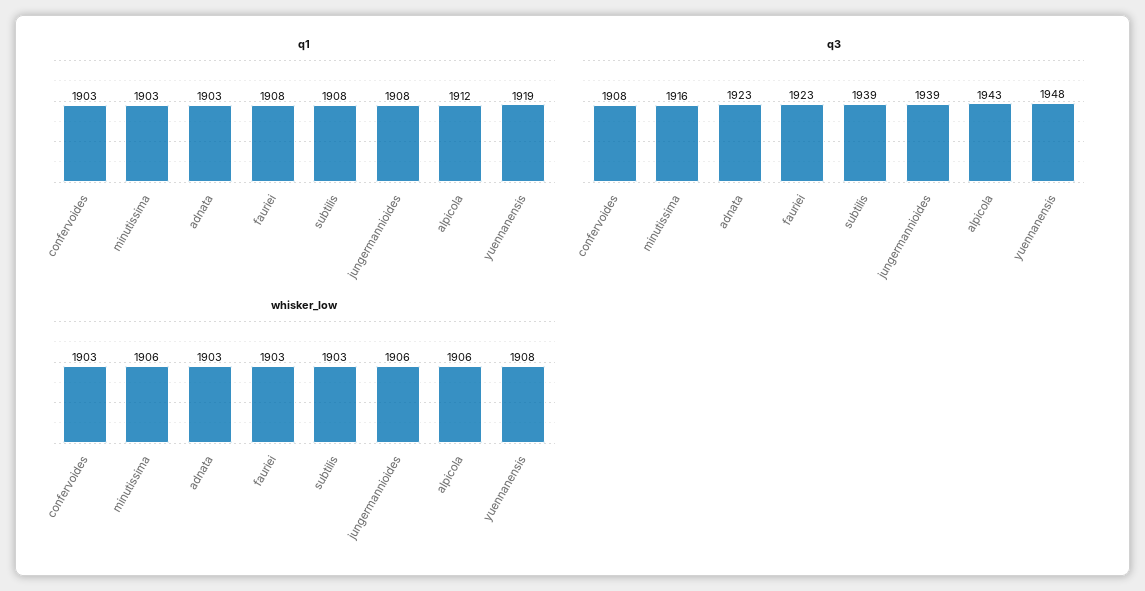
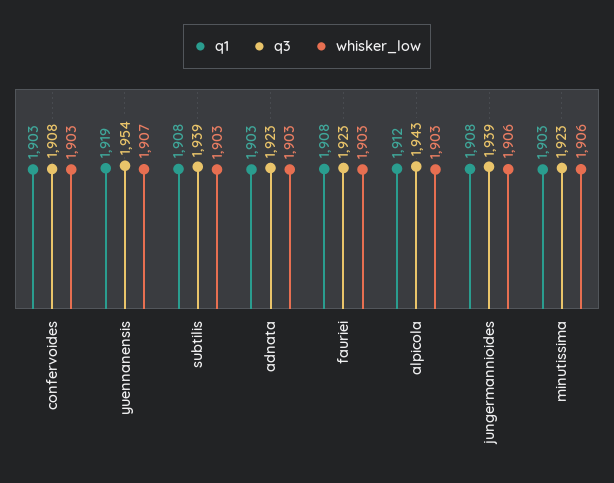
q3, minutissima: 1916 -> 1923
q3, yuennanensis: 1948 -> 1954
whisker_low, alpicola: 1906 -> 1903
whisker_low, yuennanensis: 1908 -> 1907

